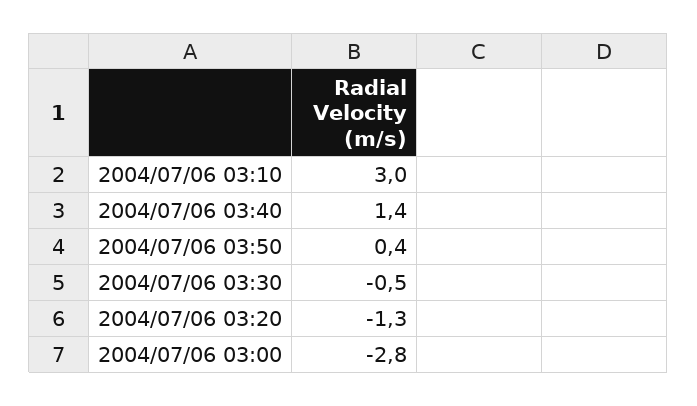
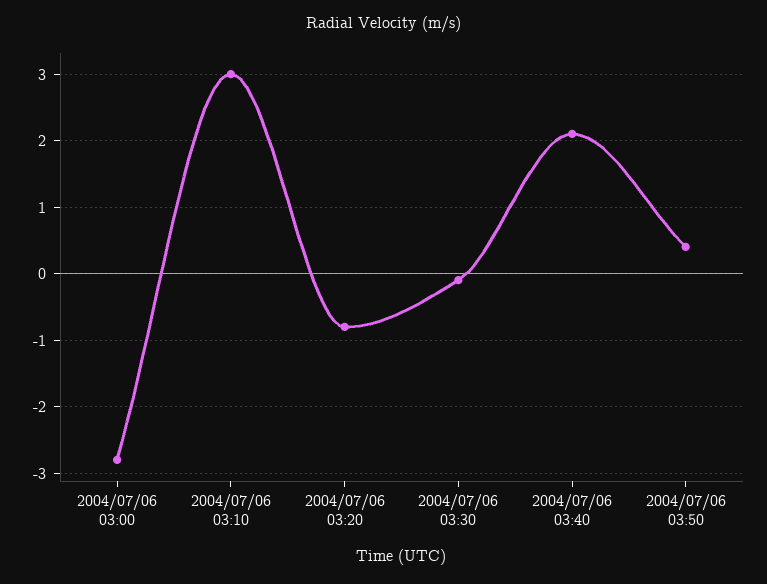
2004/07/06 03:40: 1.4 -> 2.1
2004/07/06 03:30: -0.5 -> -0.1
2004/07/06 03:20: -1.3 -> -0.8

